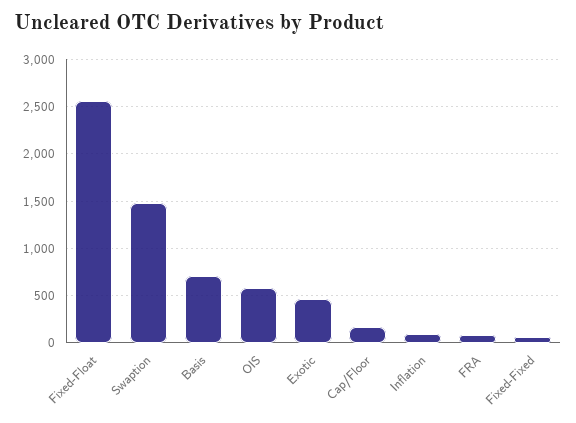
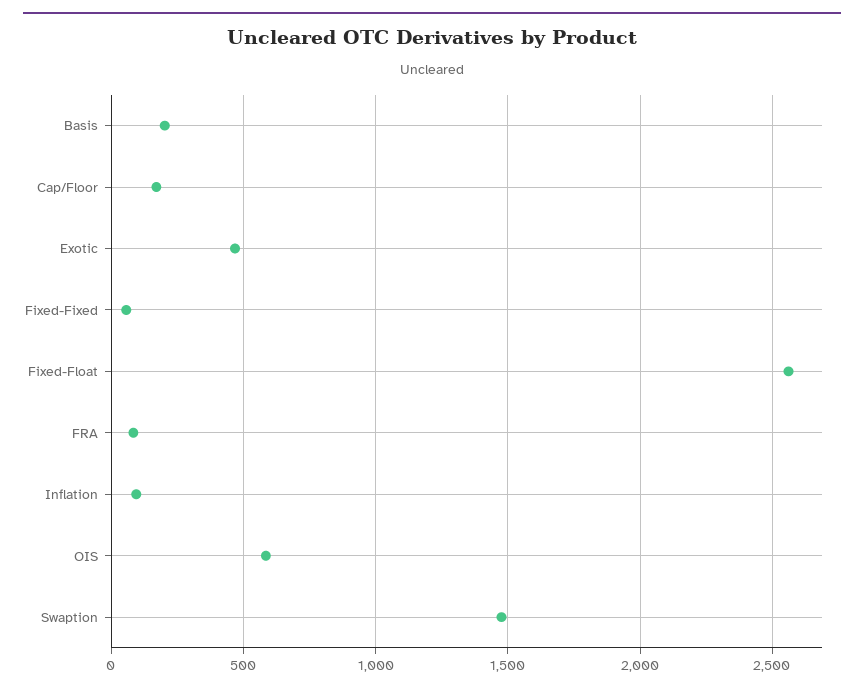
Basis: 700 -> 200

